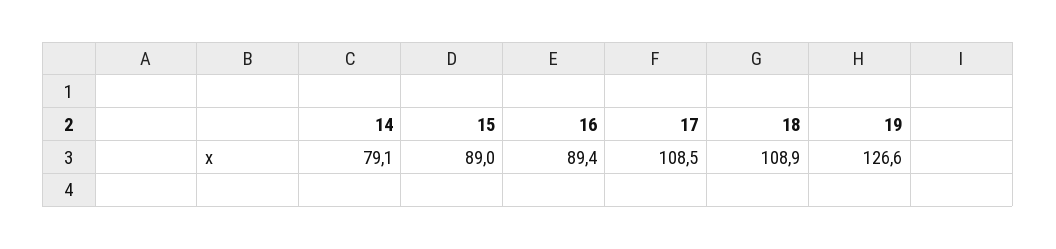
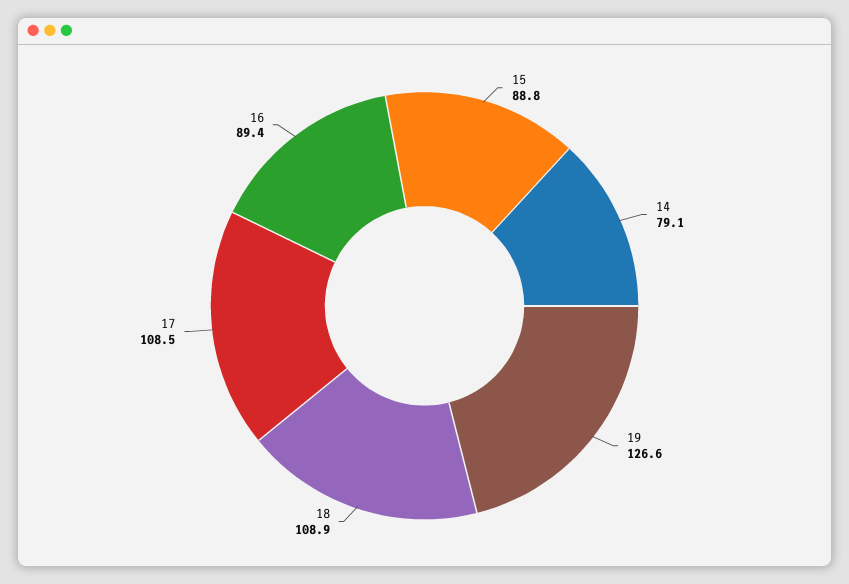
15: 89 -> 88.8

